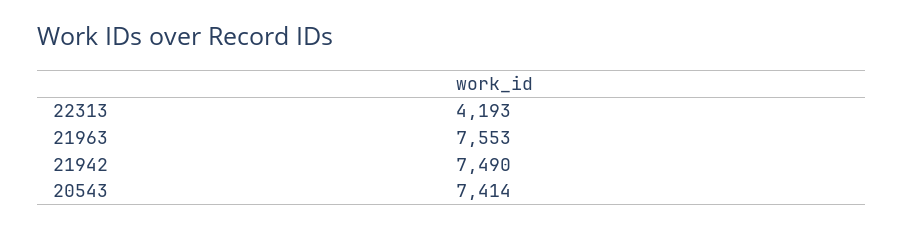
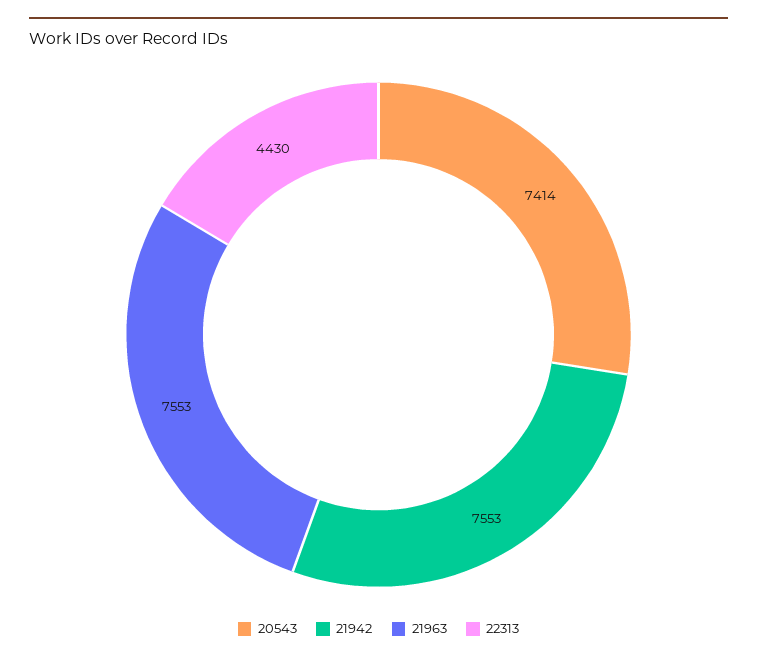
22313: 4193 -> 4430
21942: 7490 -> 7553

